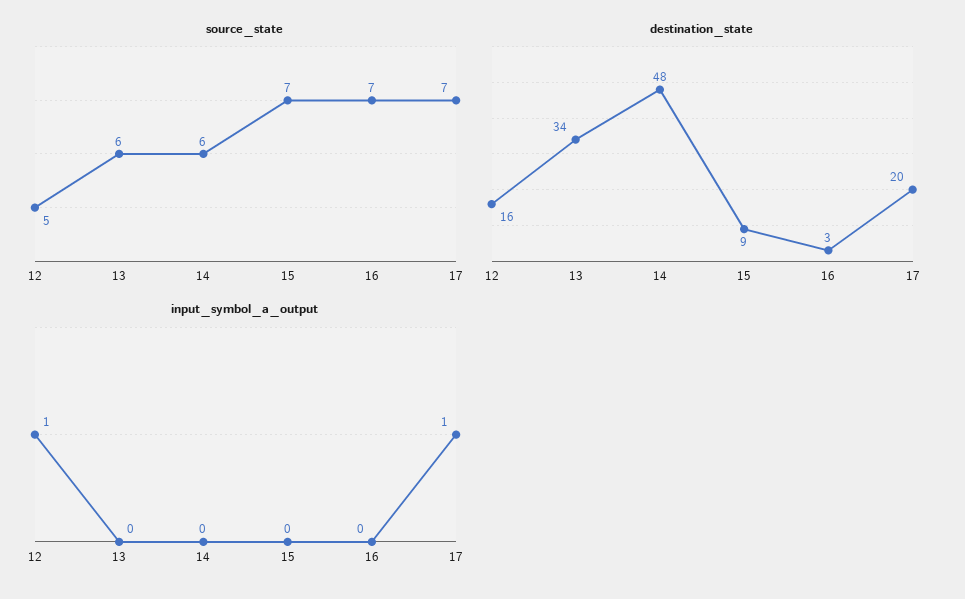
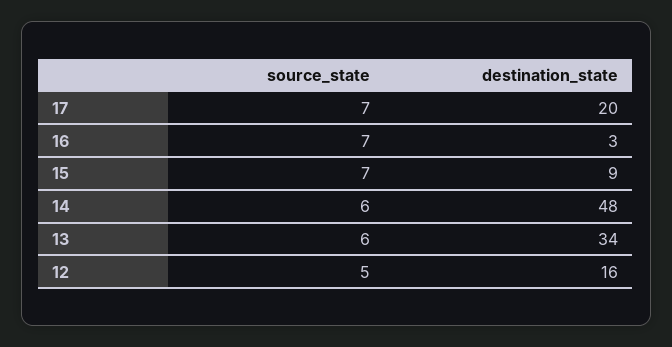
input_symbol_a_output, 12: 1 -> none
input_symbol_a_output, 13: 0 -> none
input_symbol_a_output, 14: 0 -> none
input_symbol_a_output, 15: 0 -> none
input_symbol_a_output, 16: 0 -> none
input_symbol_a_output, 17: 1 -> none

